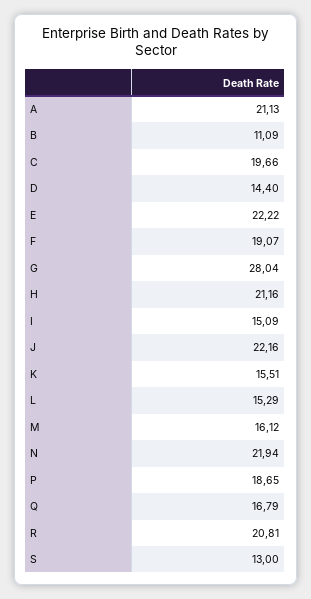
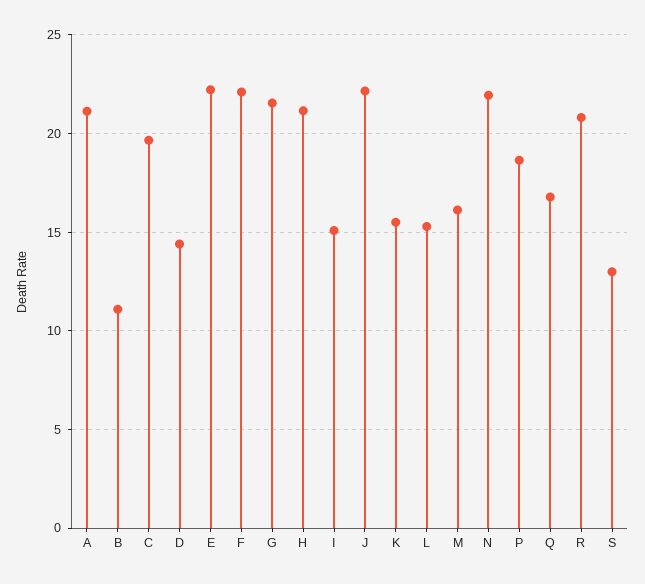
F: 19.07 -> 22
G: 28.04 -> 21.5

